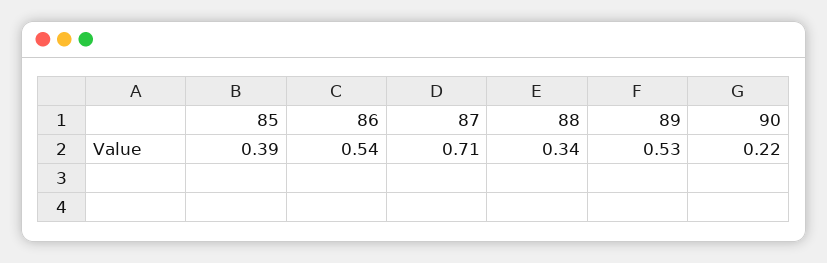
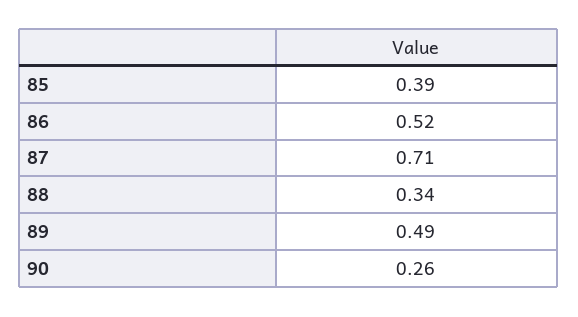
86: 0.54 -> 0.52
89: 0.53 -> 0.49
90: 0.22 -> 0.26

